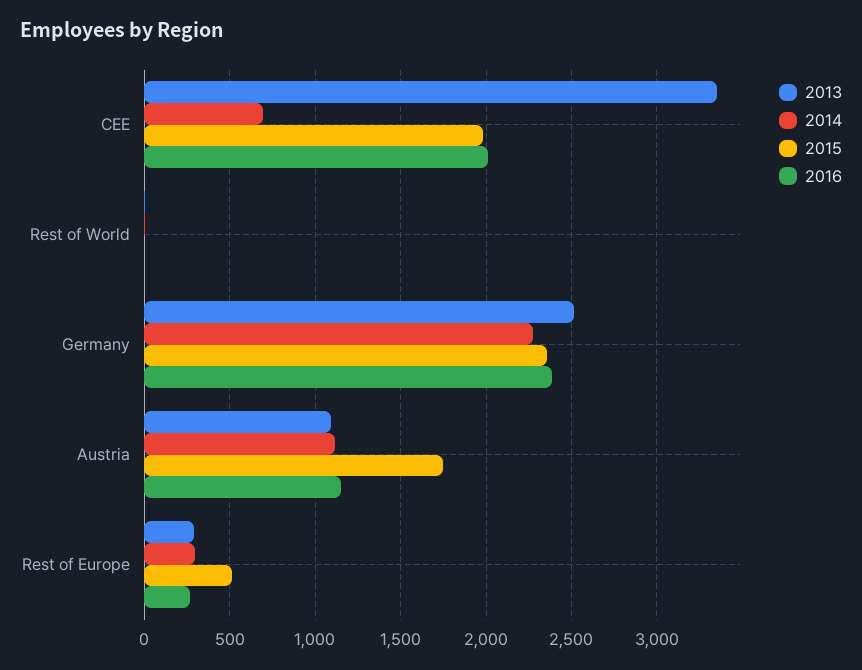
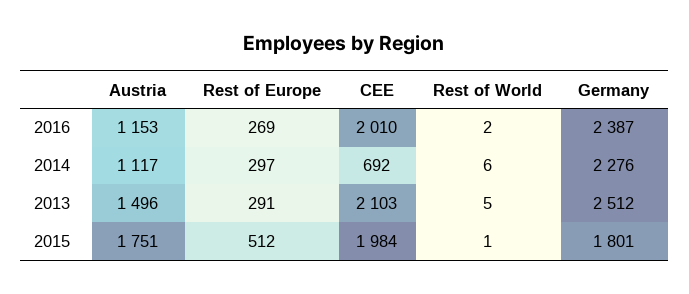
2013, CEE: 3350 -> 2103
2015, Germany: 2350 -> 1801
2013, Austria: 1100 -> 1496

